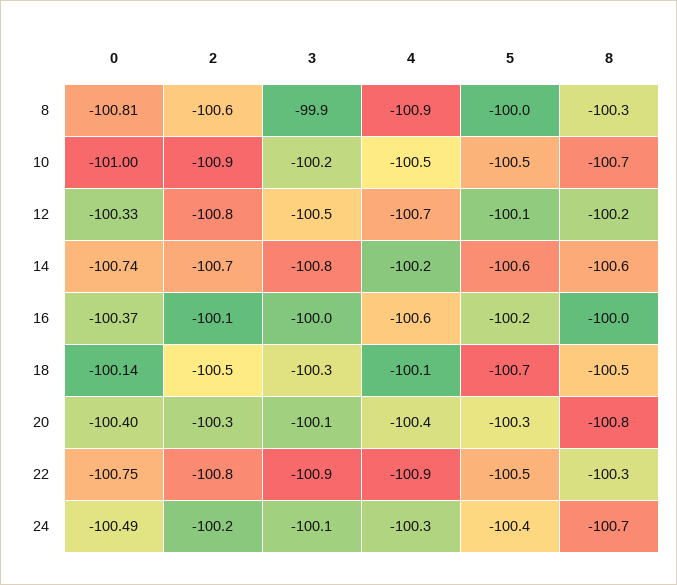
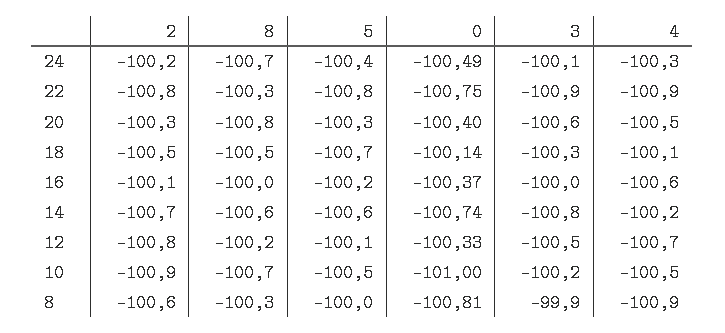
3, 20: -100.1 -> -100.6
4, 20: -100.4 -> -100.5
5, 22: -100.5 -> -100.8

